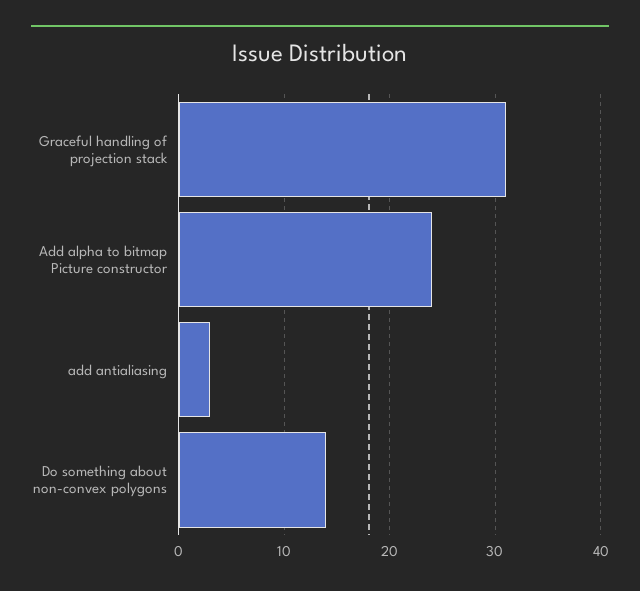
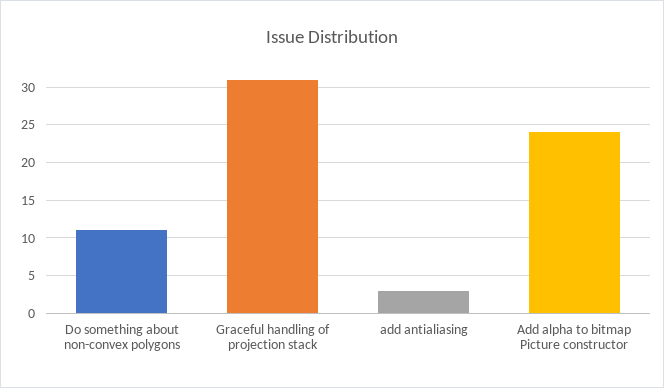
Do something about non-convex polygons: 14 -> 11

